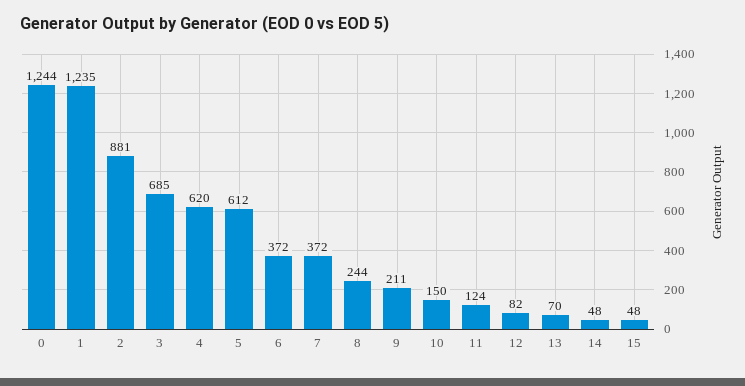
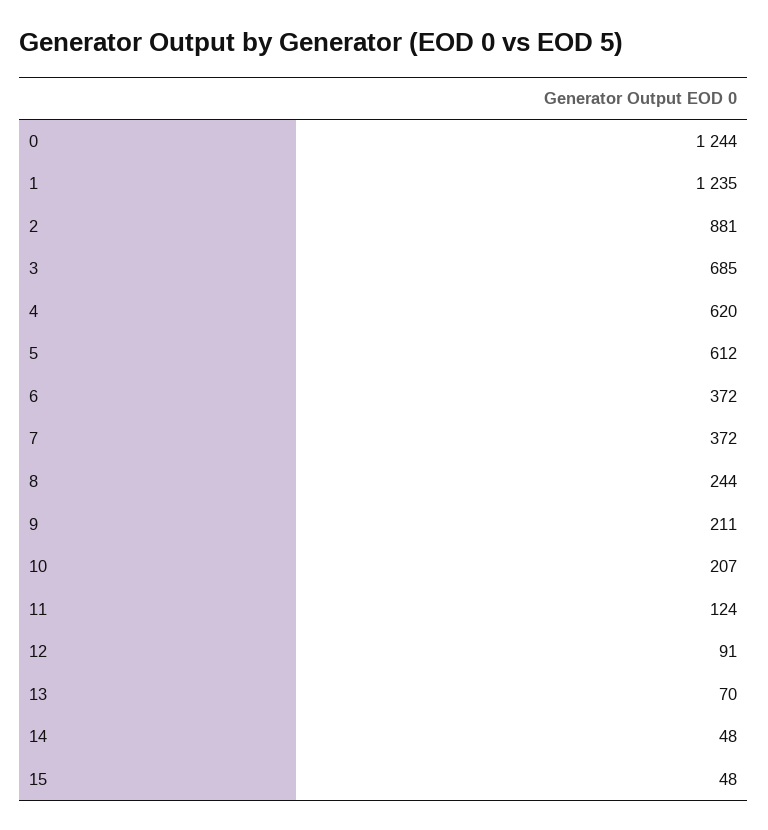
10: 150 -> 207
12: 82 -> 91

